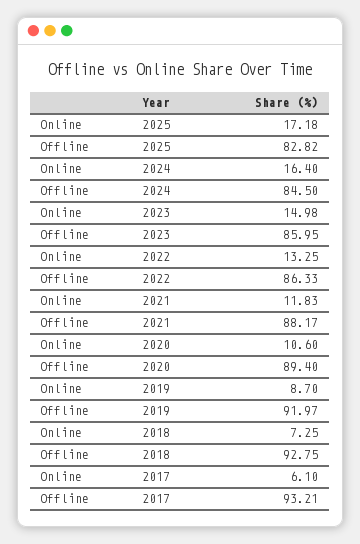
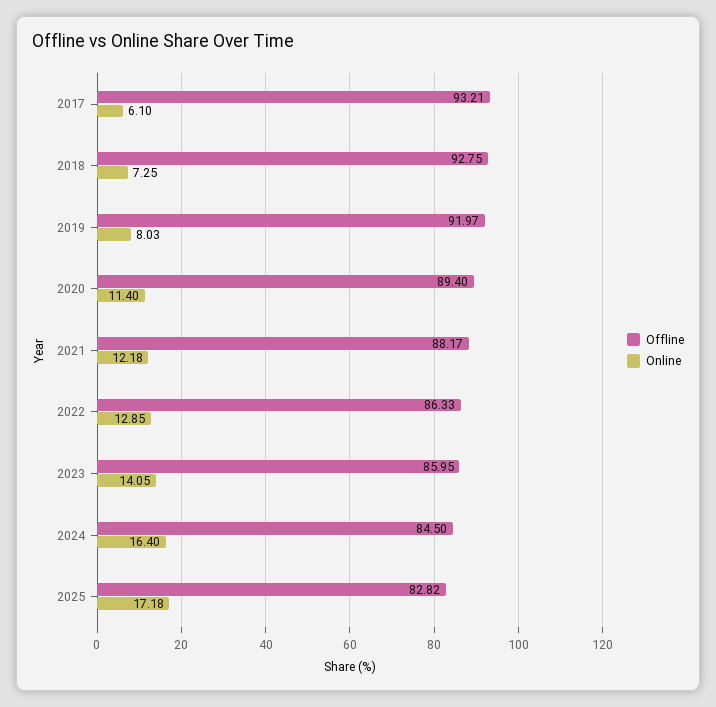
Online, 2023: 14.98 -> 14.05
Online, 2022: 13.25 -> 12.85
Online, 2021: 11.83 -> 12.18
Online, 2020: 10.6 -> 11.4
Online, 2019: 8.7 -> 8.03

